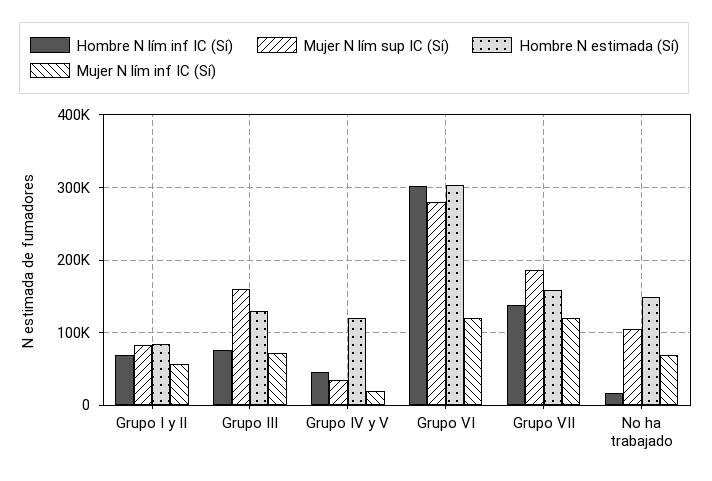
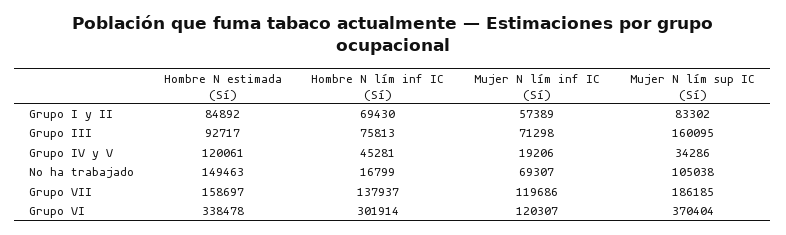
Hombre N estimada (Sí), Grupo III: 130000 -> 92717
Mujer N lím sup IC (Sí), Grupo VI: 280000 -> 370404
Hombre N estimada (Sí), Grupo VI: 300000 -> 338478

